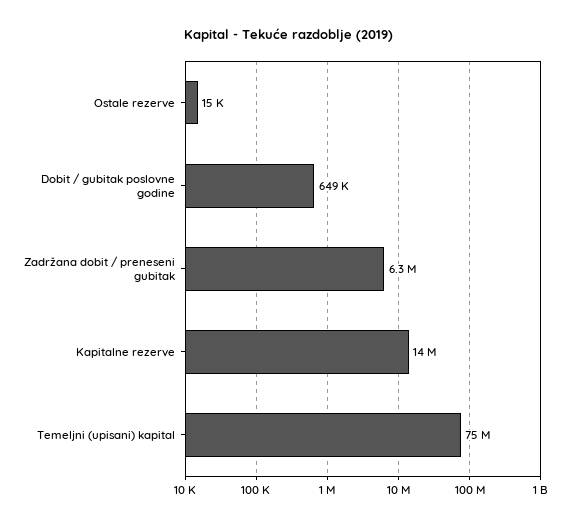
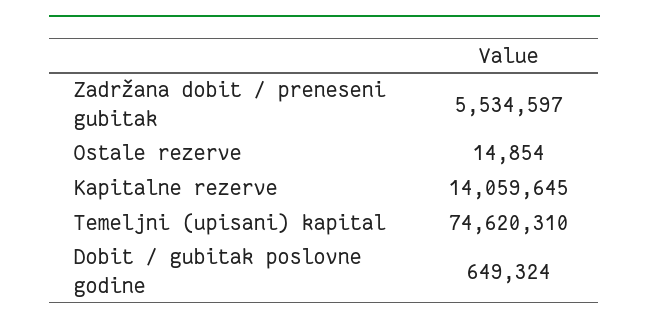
Zadržana dobit / preneseni gubitak: 6300000 -> 5534597

